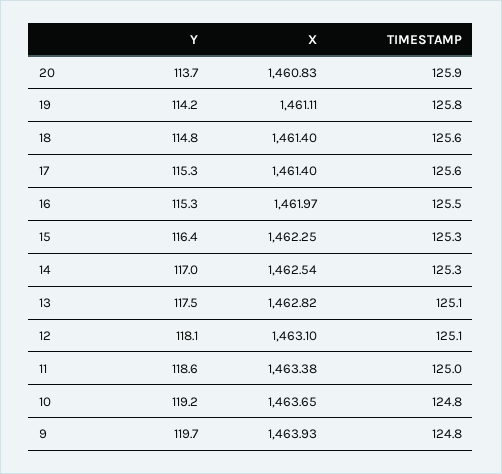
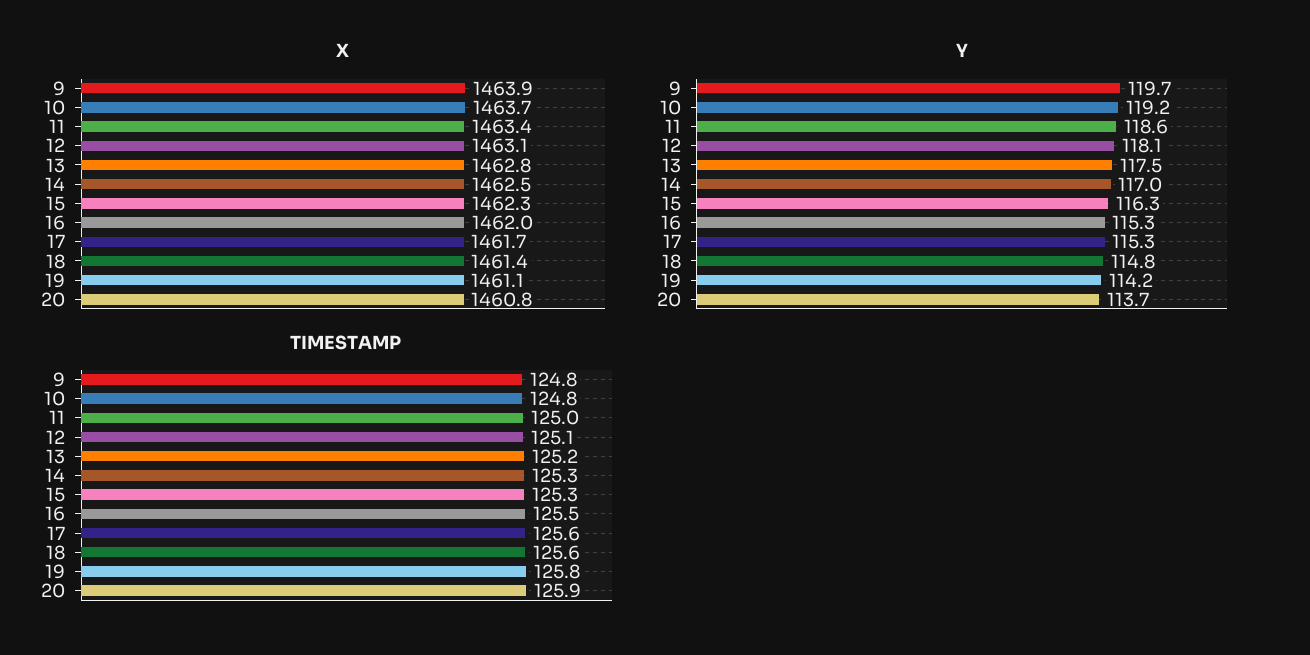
X, 17: 1461.4 -> 1461.7
Y, 15: 116.4 -> 116.3
TIMESTAMP, 13: 125.1 -> 125.2

